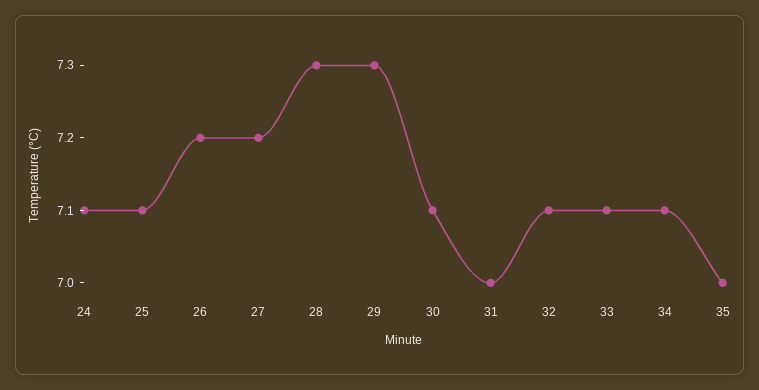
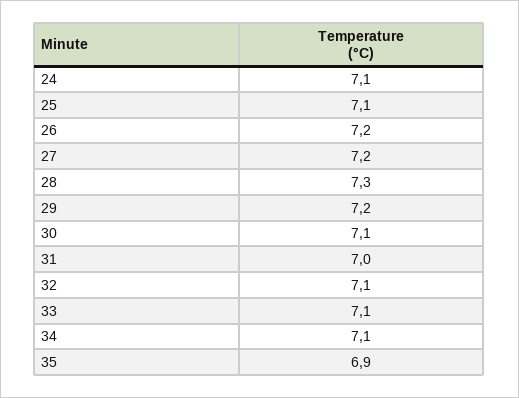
29: 7.3 -> 7.2
35: 7 -> 6.9

